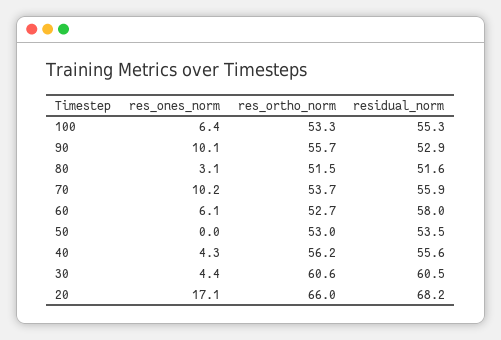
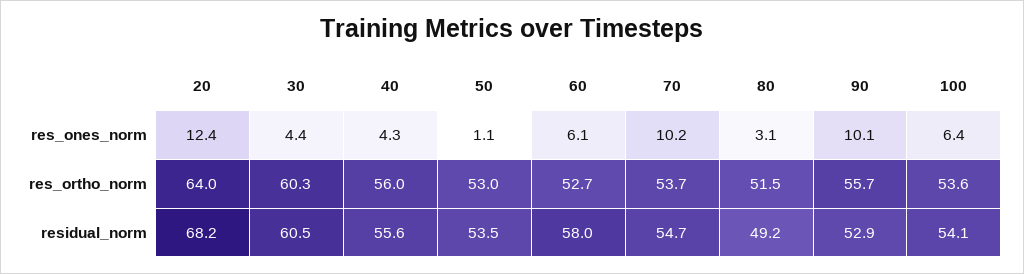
res_ortho_norm, 100: 53.3 -> 53.6
residual_norm, 100: 55.3 -> 54.1
residual_norm, 80: 51.6 -> 49.2
residual_norm, 70: 55.9 -> 54.7
res_ones_norm, 50: 0 -> 1.1
res_ortho_norm, 40: 56.2 -> 56
res_ortho_norm, 30: 60.6 -> 60.3
res_ones_norm, 20: 17.1 -> 12.4
res_ortho_norm, 20: 66 -> 64

